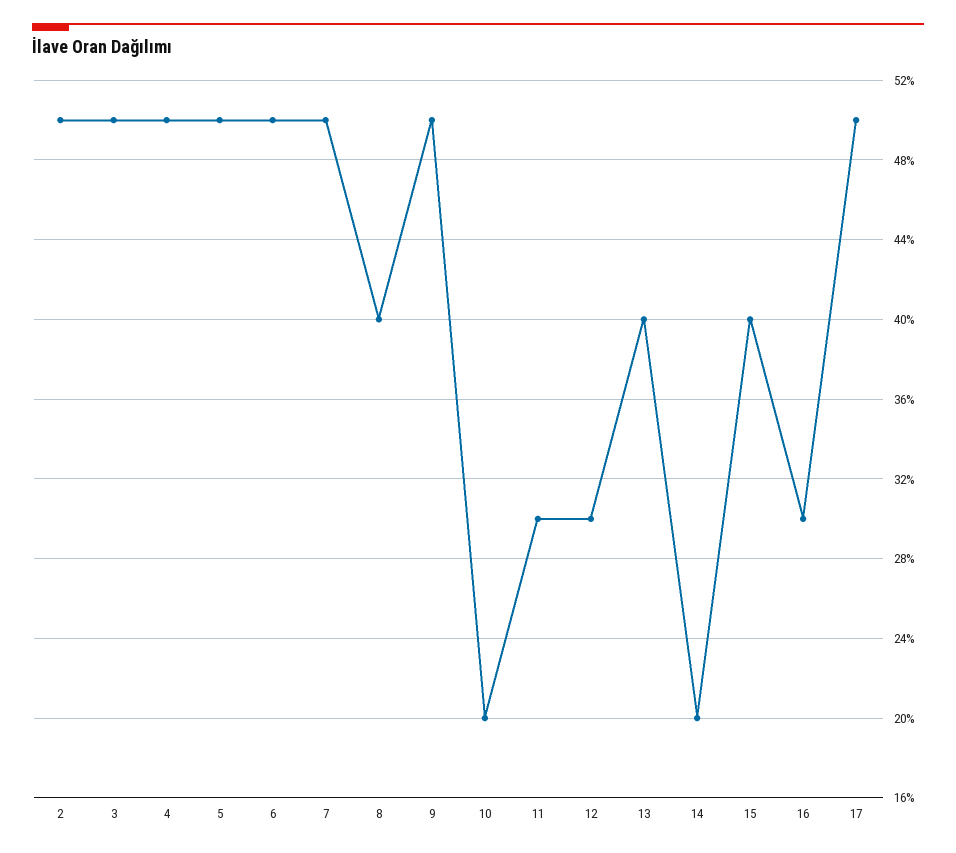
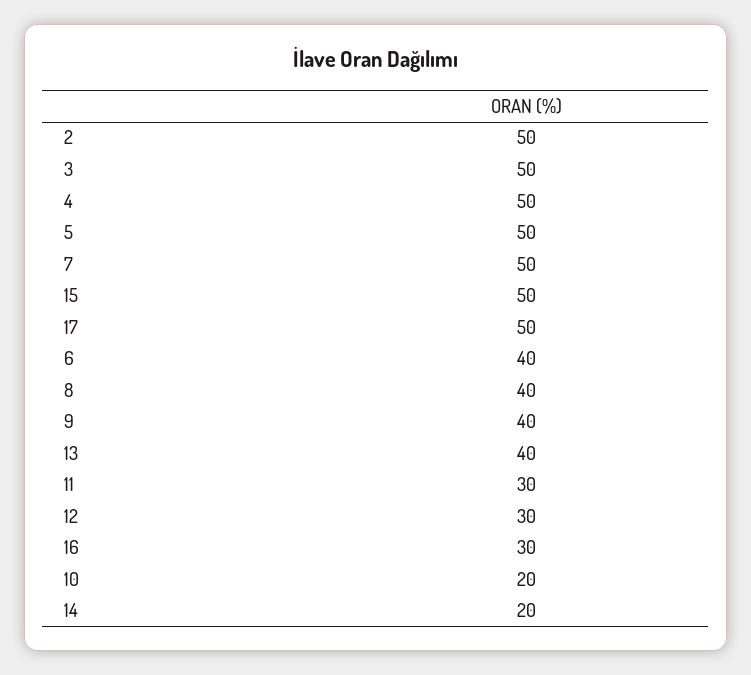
6: 50 -> 40
9: 50 -> 40
15: 40 -> 50

